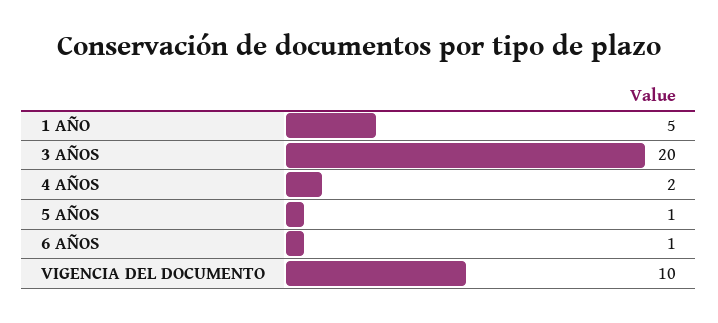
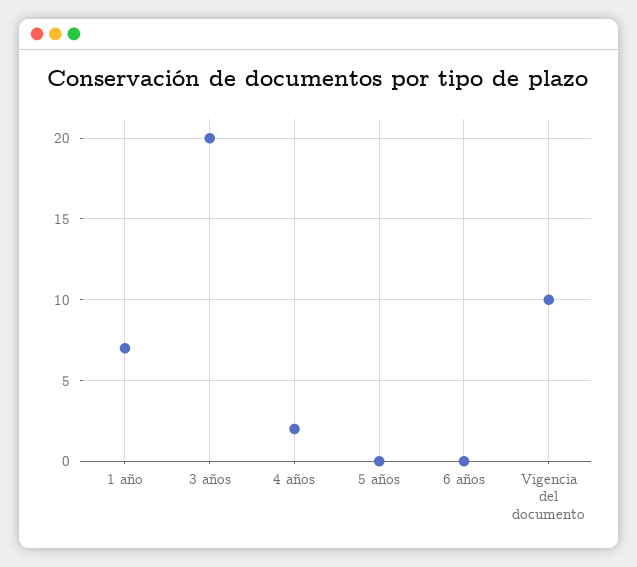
1 AÑO: 5 -> 7
5 AÑOS: 1 -> 0
6 AÑOS: 1 -> 0

